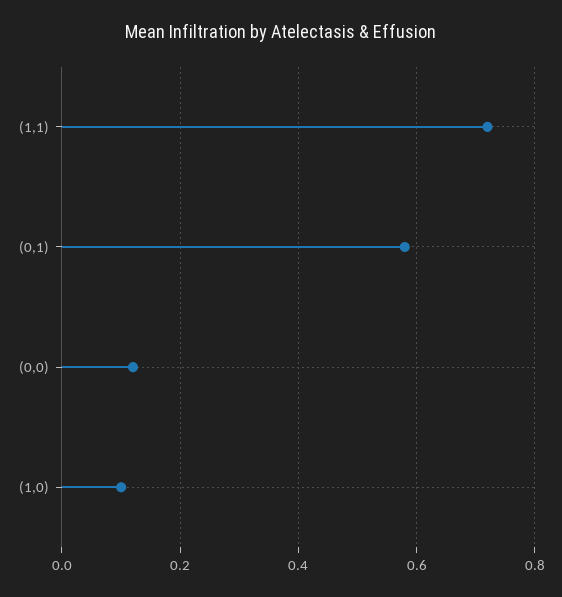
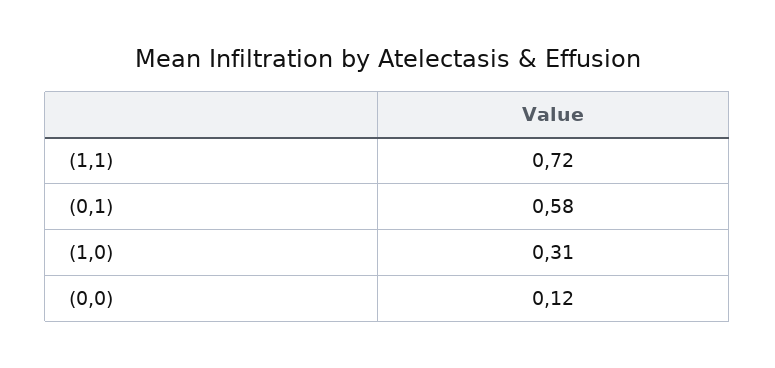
(1,0): 0.1 -> 0.31

